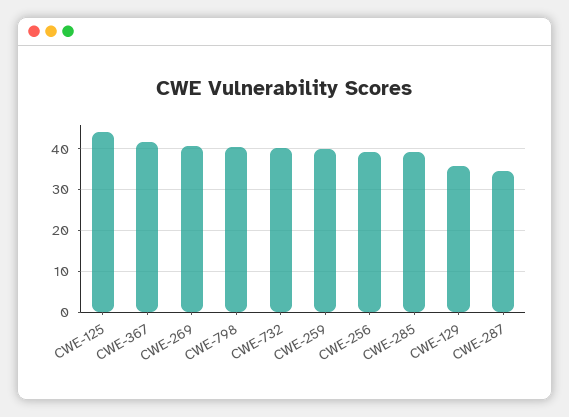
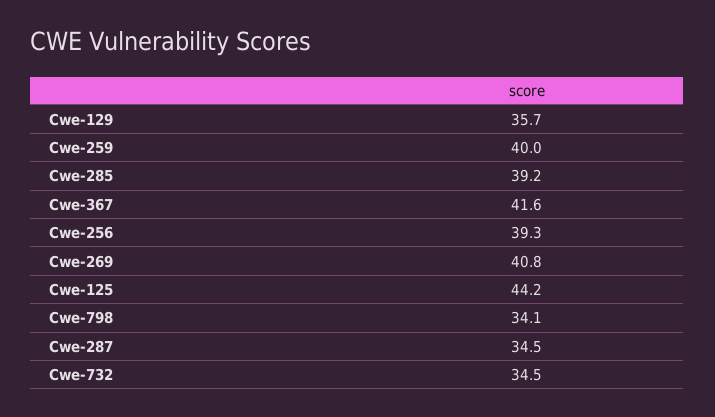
CWE-798: 40 -> 34.1
CWE-732: 40 -> 34.5

